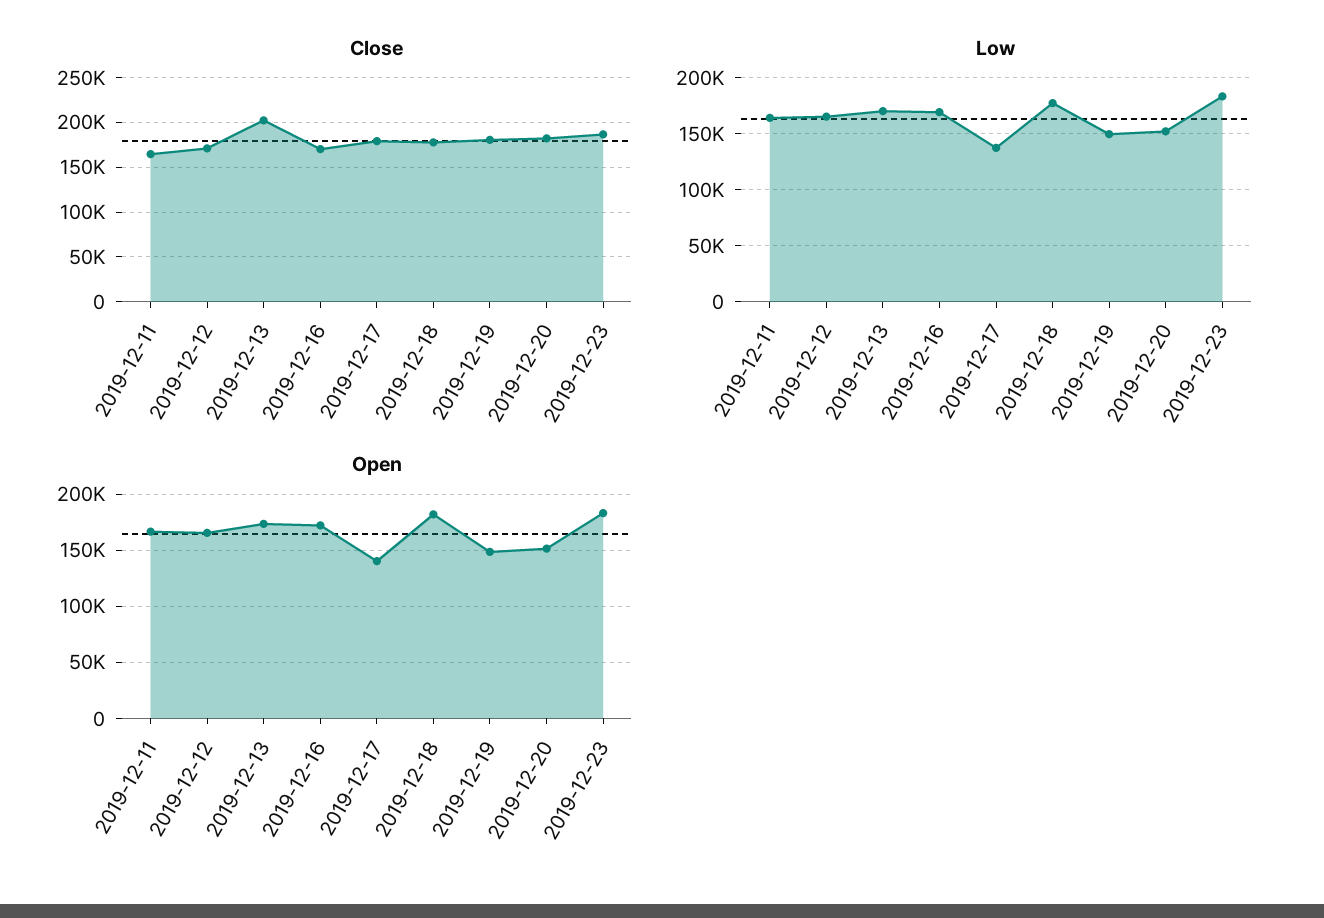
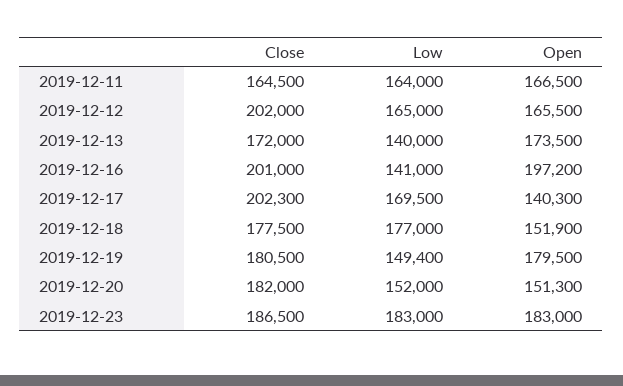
Close, 2019-12-12: 170000 -> 202000
Close, 2019-12-13: 200000 -> 172000
Close, 2019-12-16: 170000 -> 201000
Close, 2019-12-17: 180000 -> 202300
Low, 2019-12-13: 170000 -> 140000
Low, 2019-12-16: 170000 -> 141000
Low, 2019-12-17: 140000 -> 169500
Open, 2019-12-16: 170000 -> 197200
Open, 2019-12-18: 180000 -> 151900
Open, 2019-12-19: 150000 -> 179500

